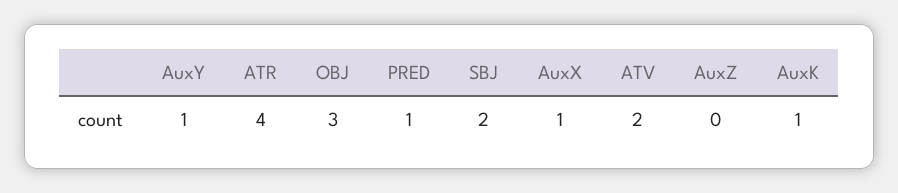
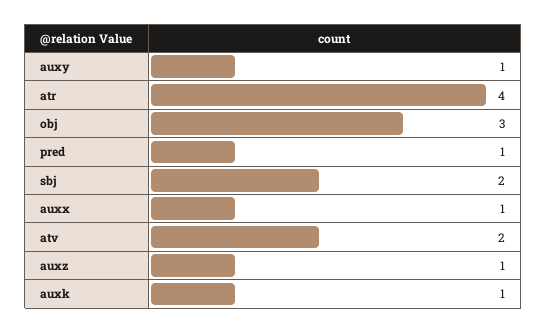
AuxZ: 0 -> 1

